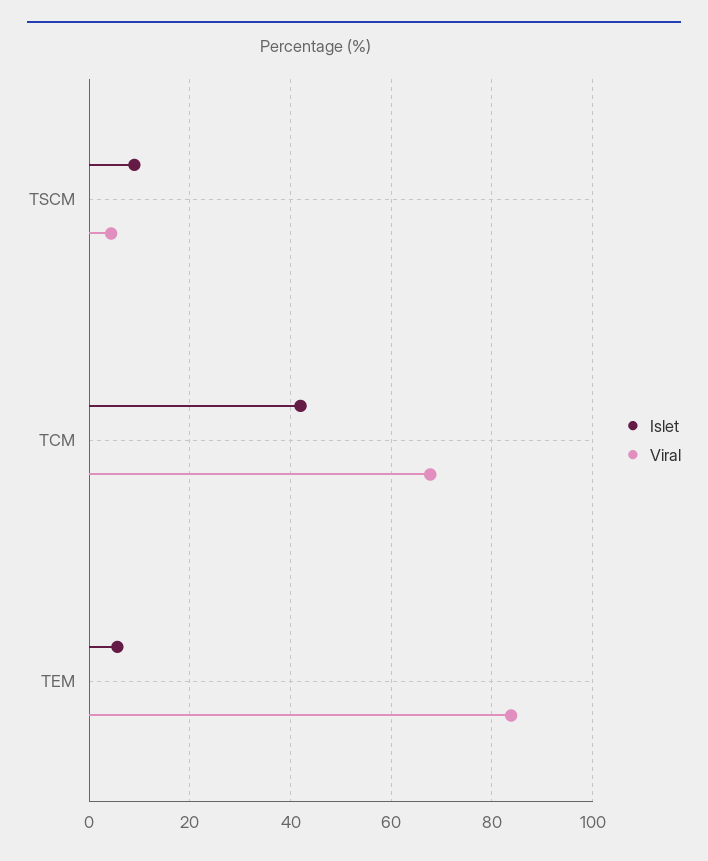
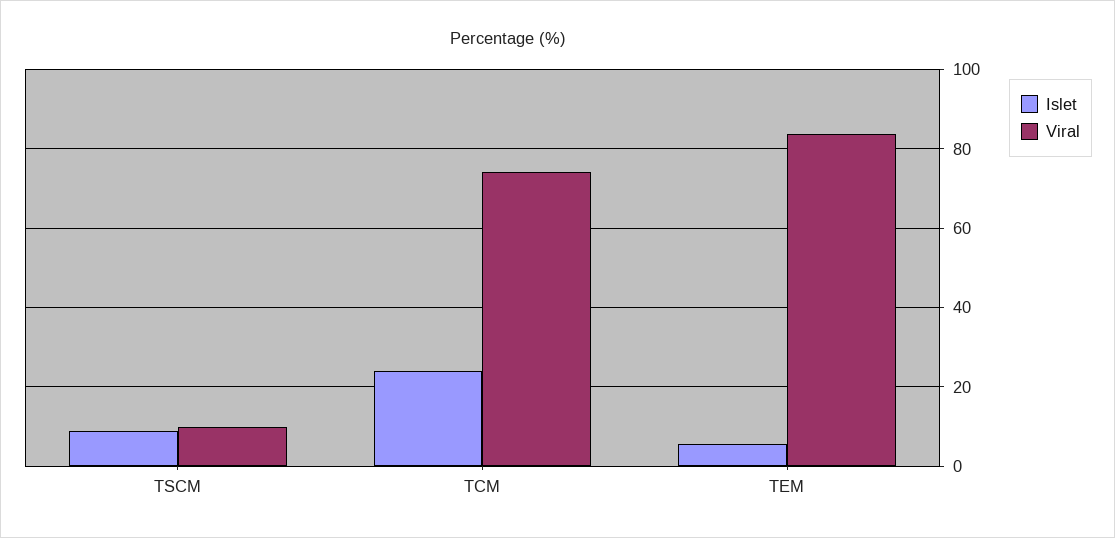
Viral, TSCM: 4 -> 10
Islet, TCM: 42 -> 24
Viral, TCM: 68 -> 74

